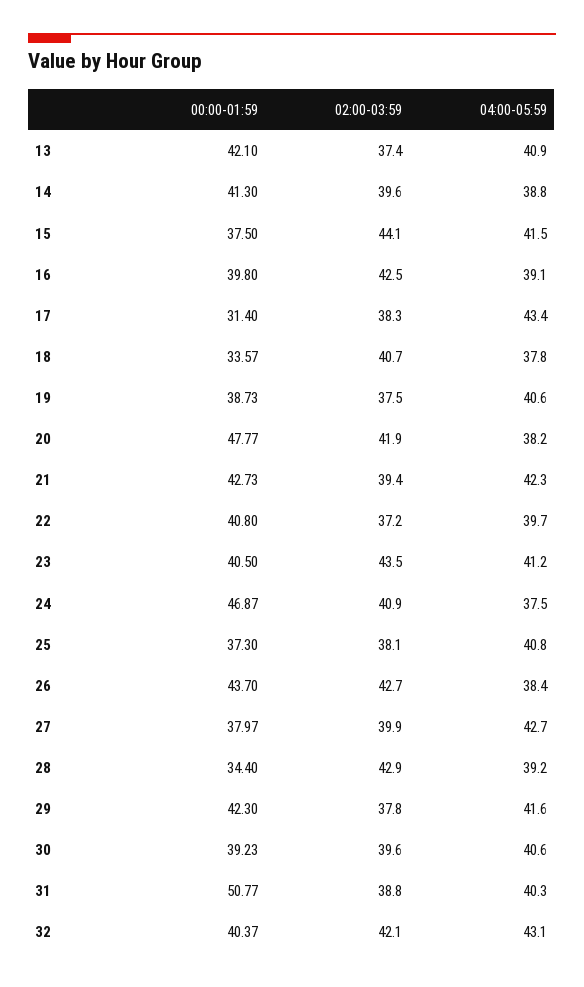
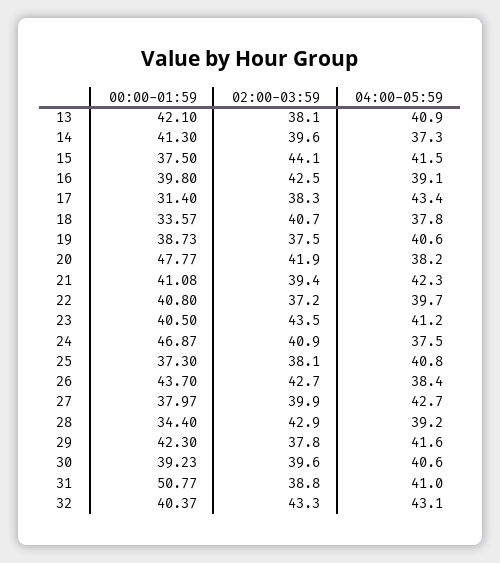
02:00-03:59, 13: 37.4 -> 38.1
04:00-05:59, 14: 38.8 -> 37.3
00:00-01:59, 21: 42.73 -> 41.08
04:00-05:59, 31: 40.3 -> 41
02:00-03:59, 32: 42.1 -> 43.3

